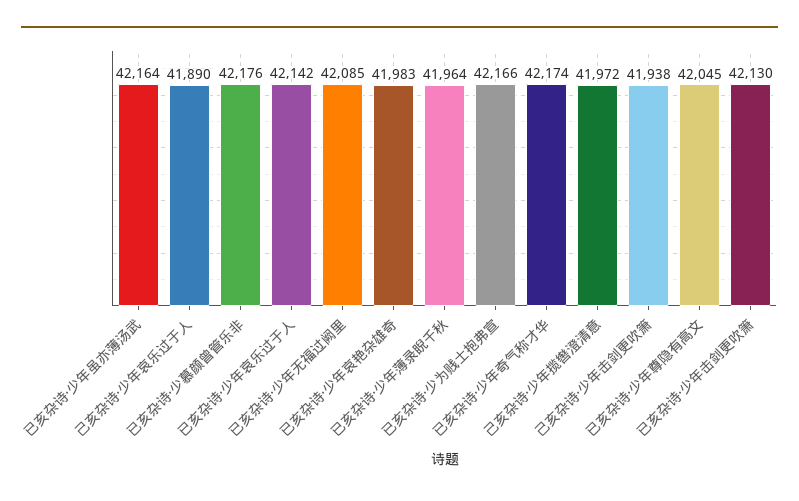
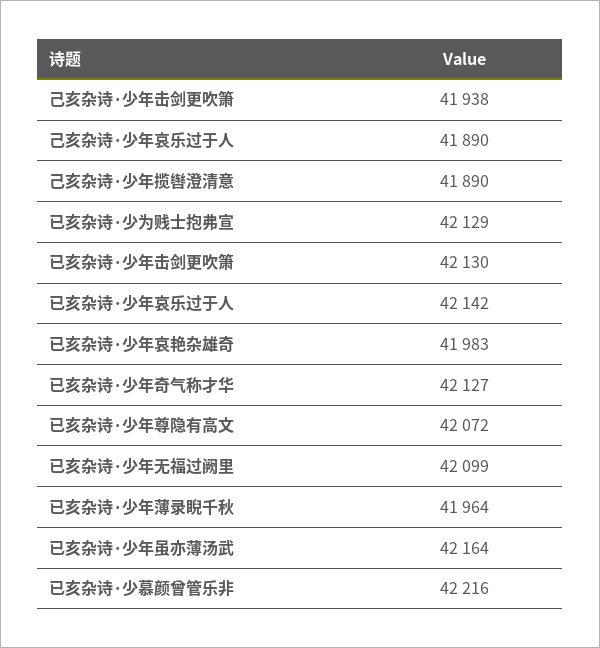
已亥杂诗·少慕颜曾管乐非: 42176 -> 42216
已亥杂诗·少年无福过阙里: 42085 -> 42099
已亥杂诗·少为贱士抱弗宣: 42166 -> 42129
已亥杂诗·少年奇气称才华: 42174 -> 42127
己亥杂诗·少年揽辔澄清意: 41972 -> 41890
已亥杂诗·少年尊隐有高文: 42045 -> 42072

